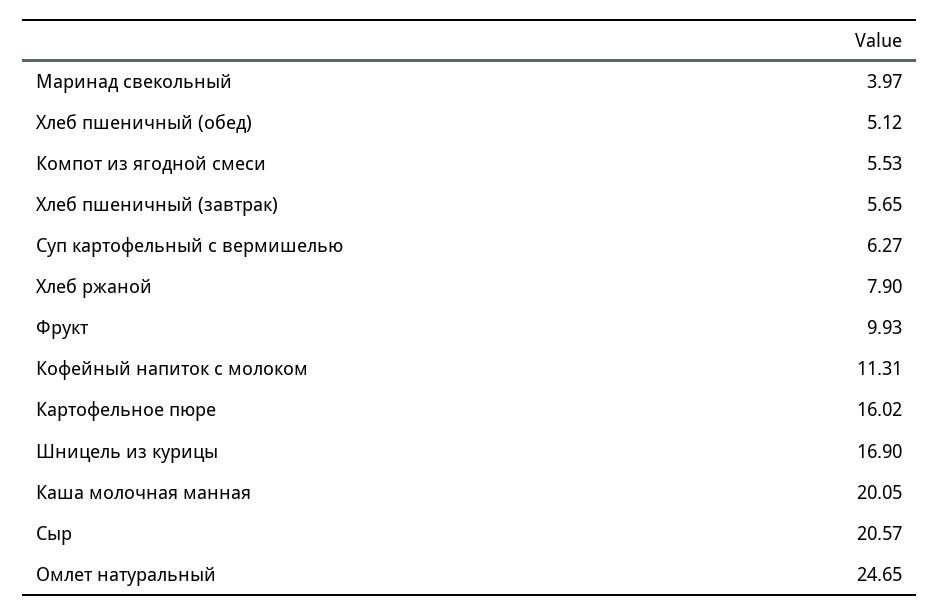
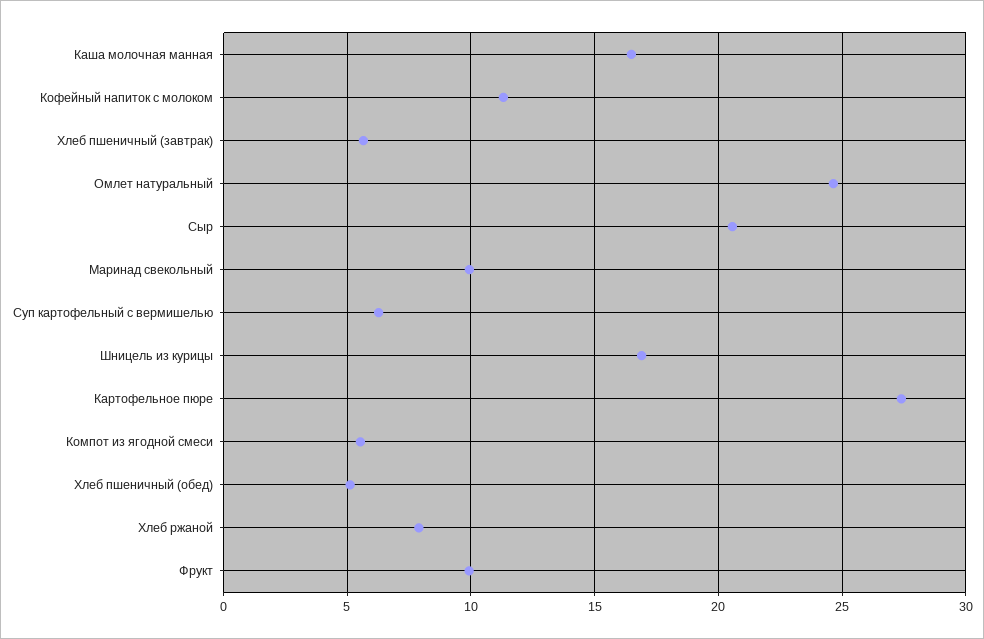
Маринад свекольный: 3.97 -> 10
Картофельное пюре: 16.02 -> 27.5
Каша молочная манная: 20.05 -> 16.5

